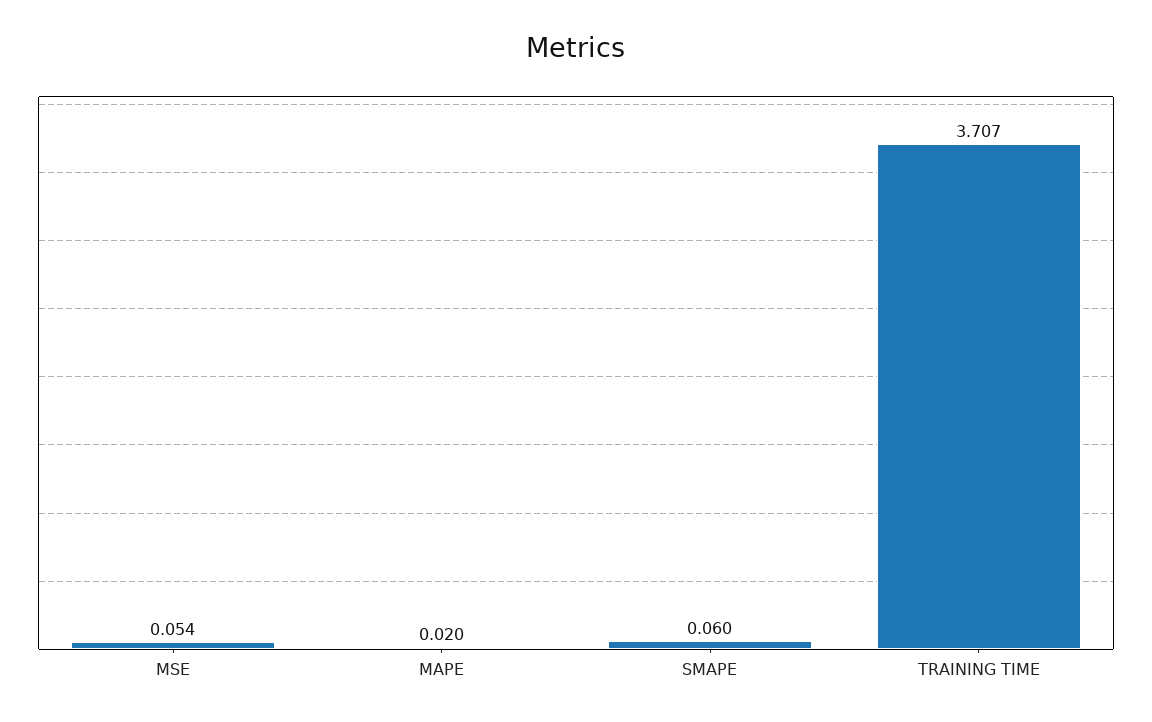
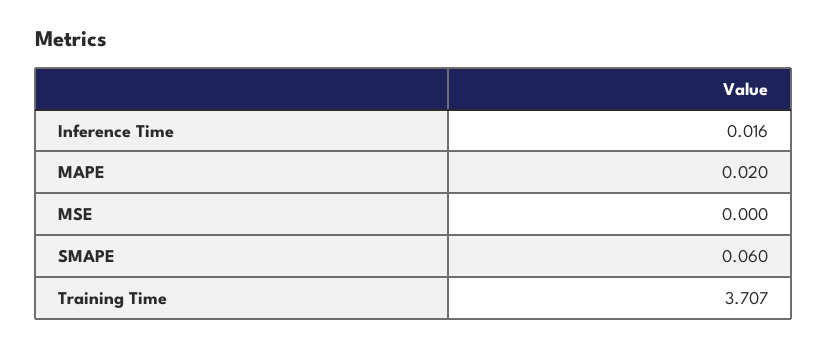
MSE: 0.054 -> 0
Inference Time: none -> 0.016

